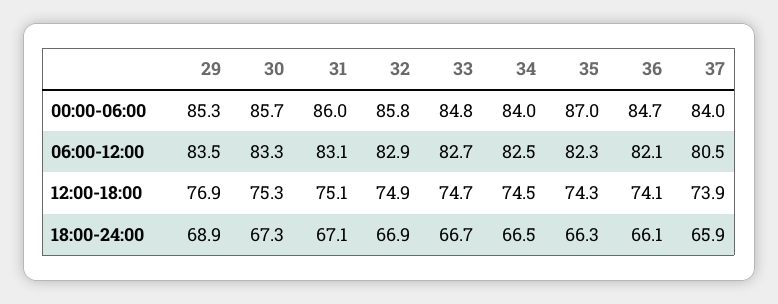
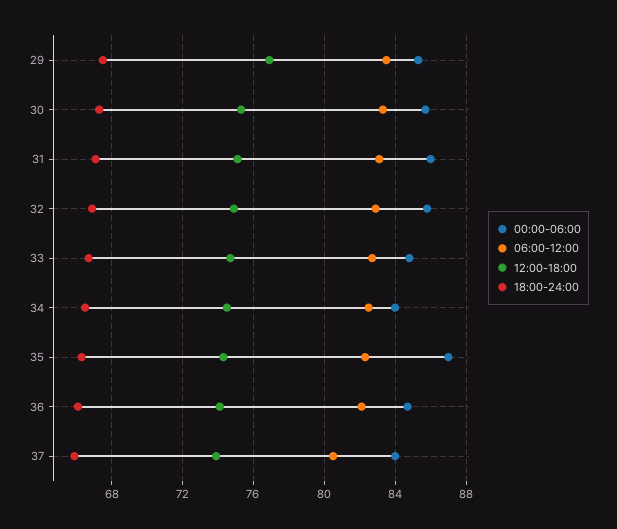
18:00-24:00, 29: 68.9 -> 67.5

